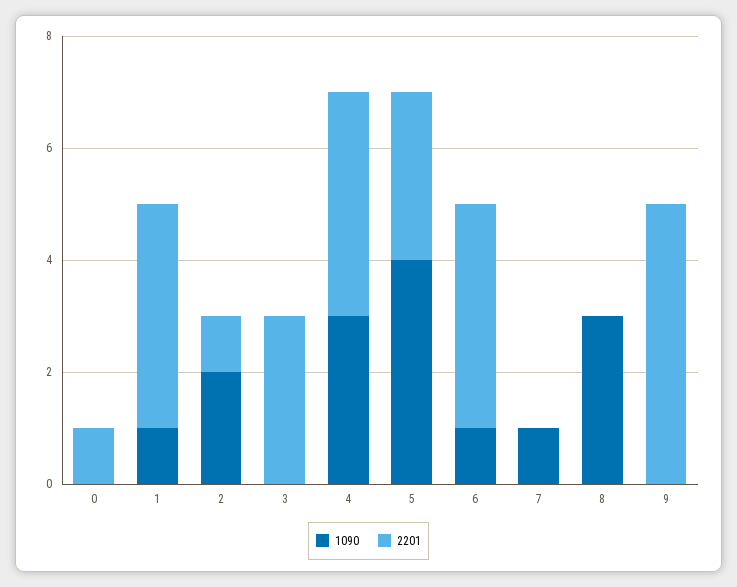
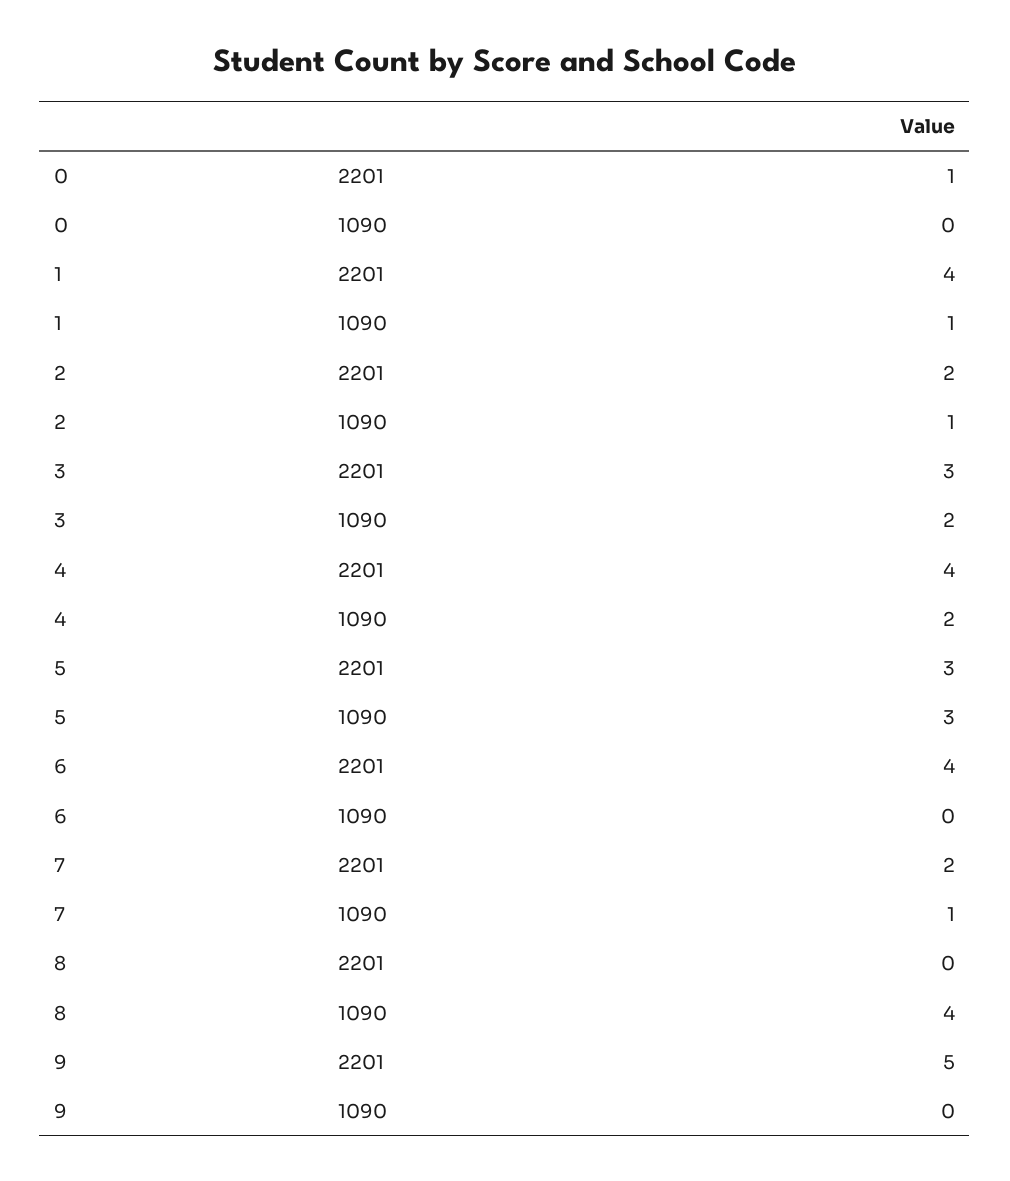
1090, 2: 2 -> 1
2201, 2: 1 -> 2
1090, 3: 0 -> 2
1090, 4: 3 -> 2
1090, 5: 4 -> 3
1090, 6: 1 -> 0
2201, 7: 0 -> 2
1090, 8: 3 -> 4

